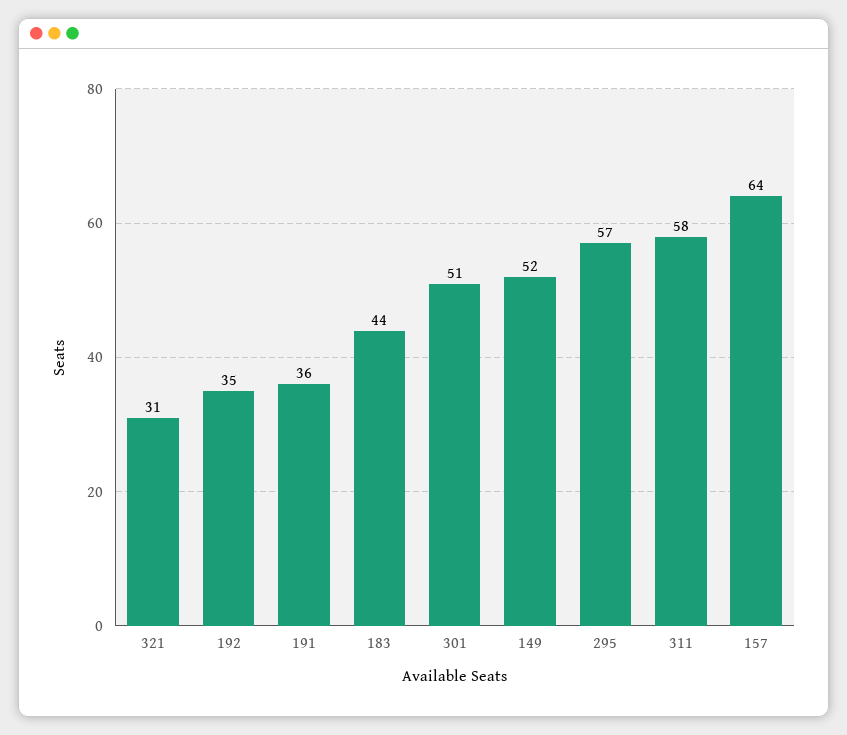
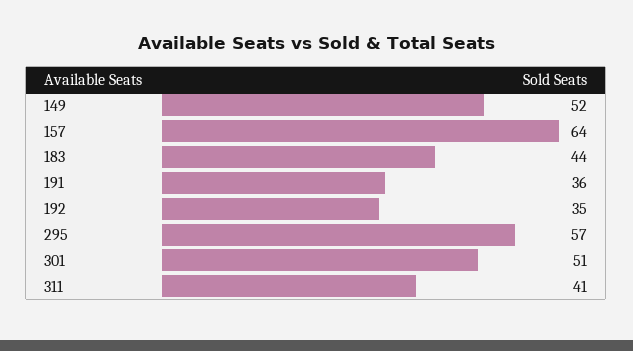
321: 31 -> none
311: 58 -> 41

